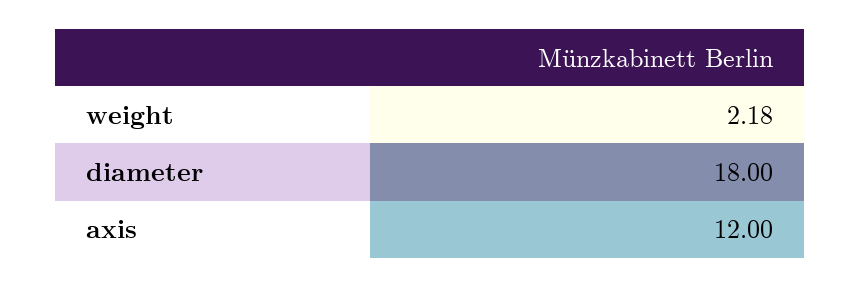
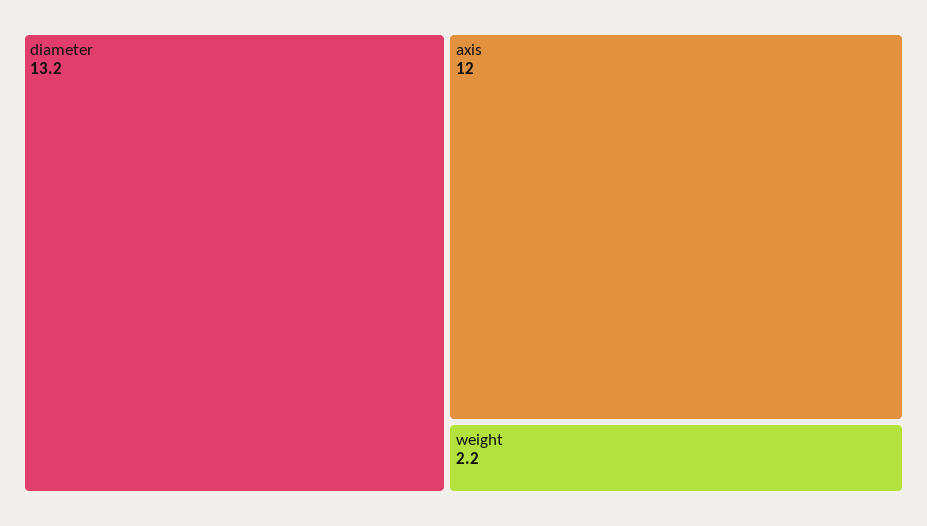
diameter: 18 -> 13.2

